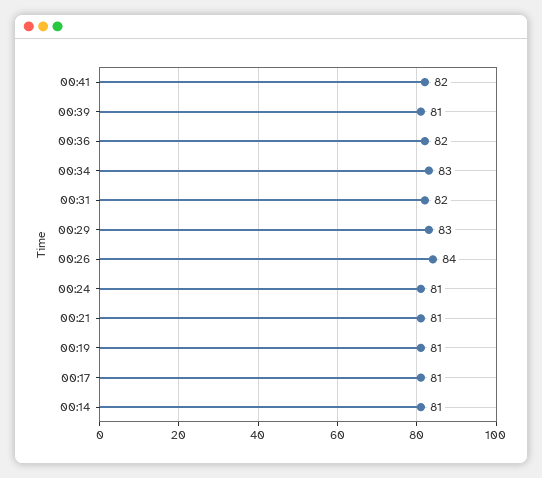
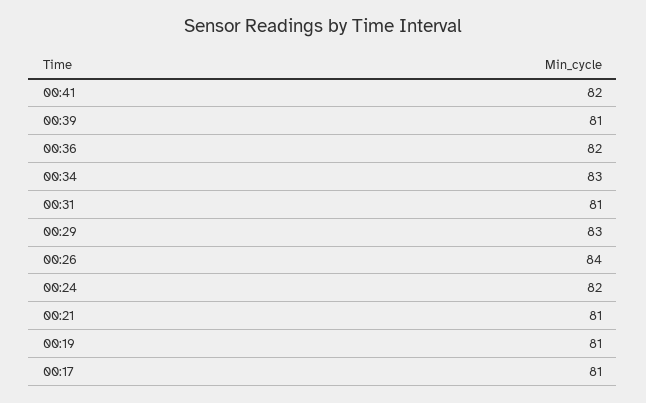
00:31: 82 -> 81
00:24: 81 -> 82
00:14: 81 -> none

